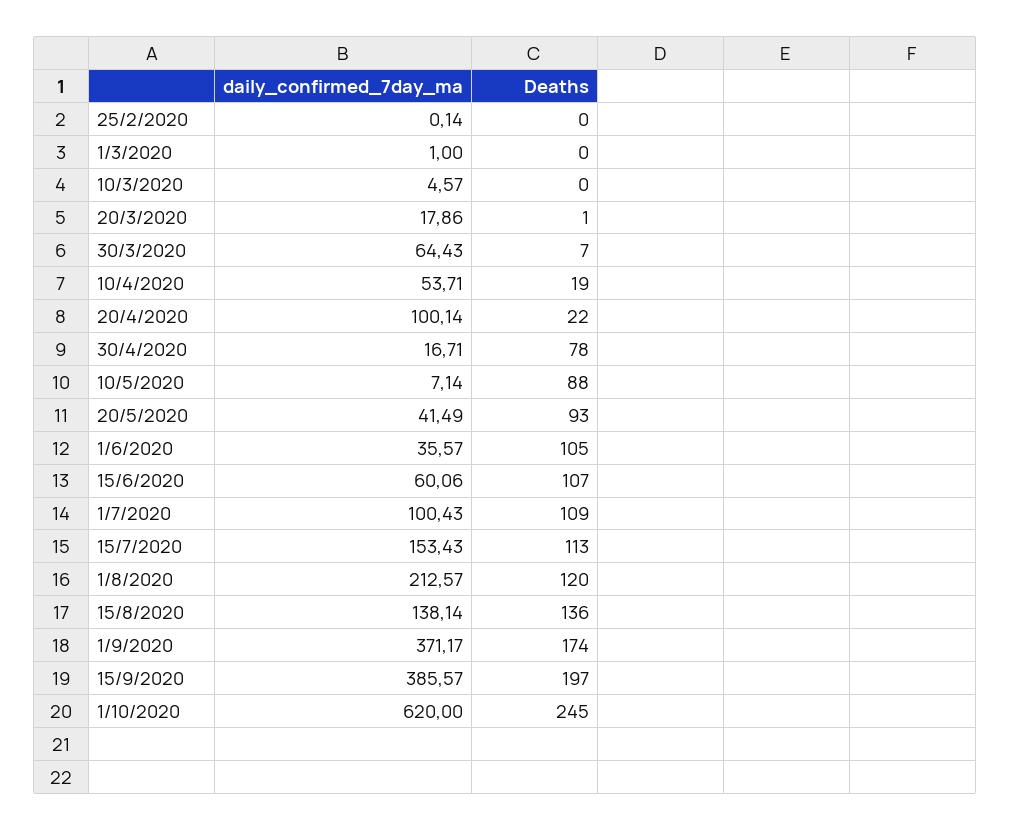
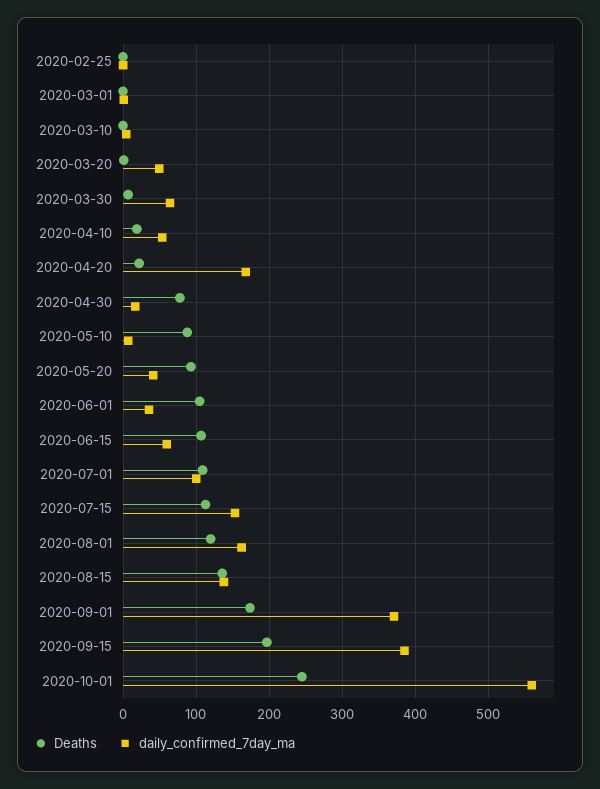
daily_confirmed_7day_ma, 20/3/2020: 17.86 -> 50
daily_confirmed_7day_ma, 20/4/2020: 100.14 -> 170
daily_confirmed_7day_ma, 1/8/2020: 212.57 -> 160
daily_confirmed_7day_ma, 1/10/2020: 620 -> 560

